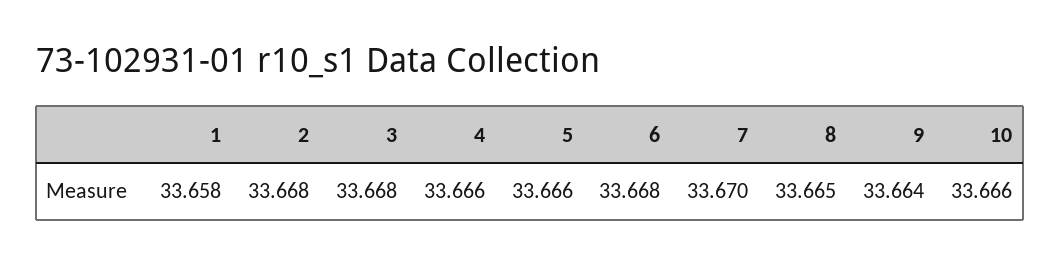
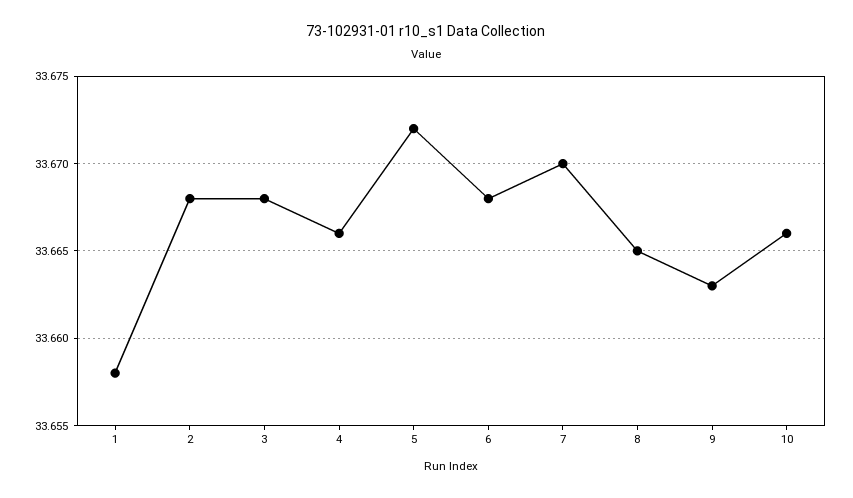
5: 33.666 -> 33.672
9: 33.664 -> 33.663

